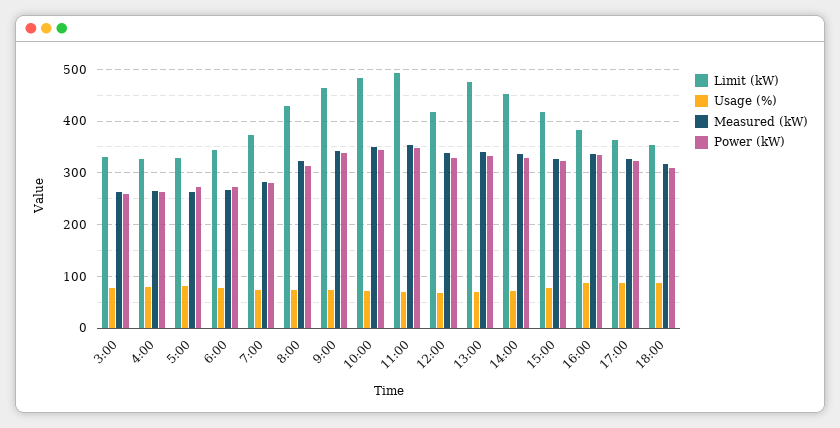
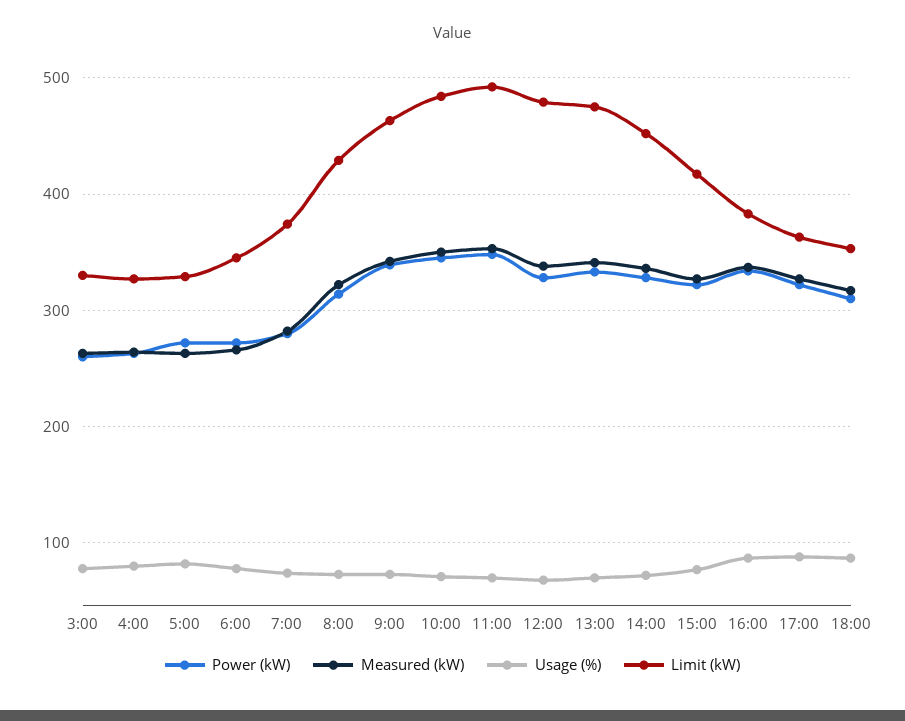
Limit (kW), 12:00: 420 -> 480

